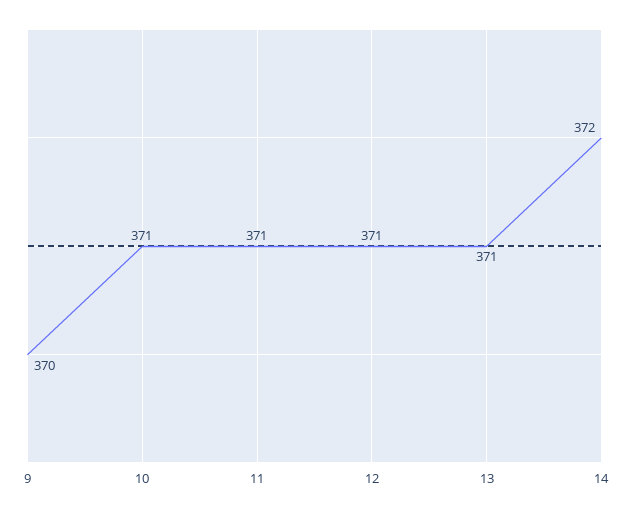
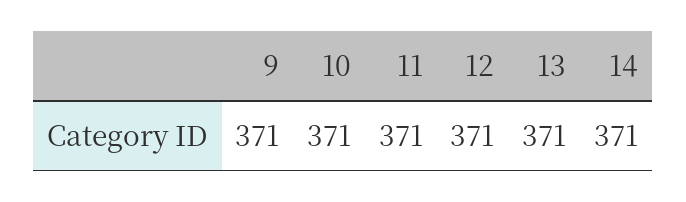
9: 370 -> 371
14: 372 -> 371

